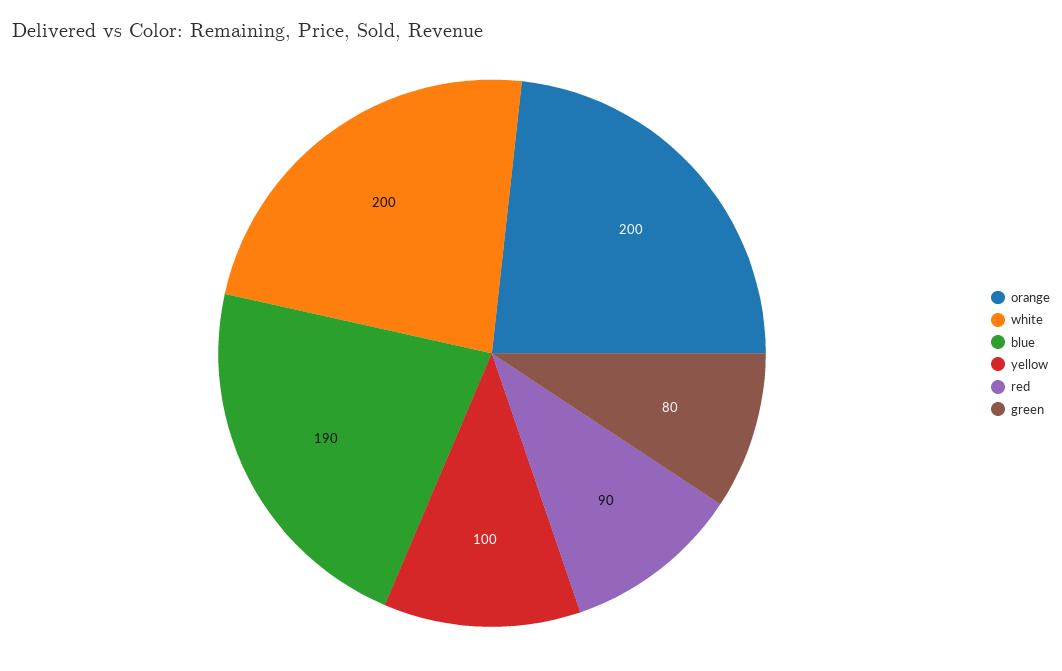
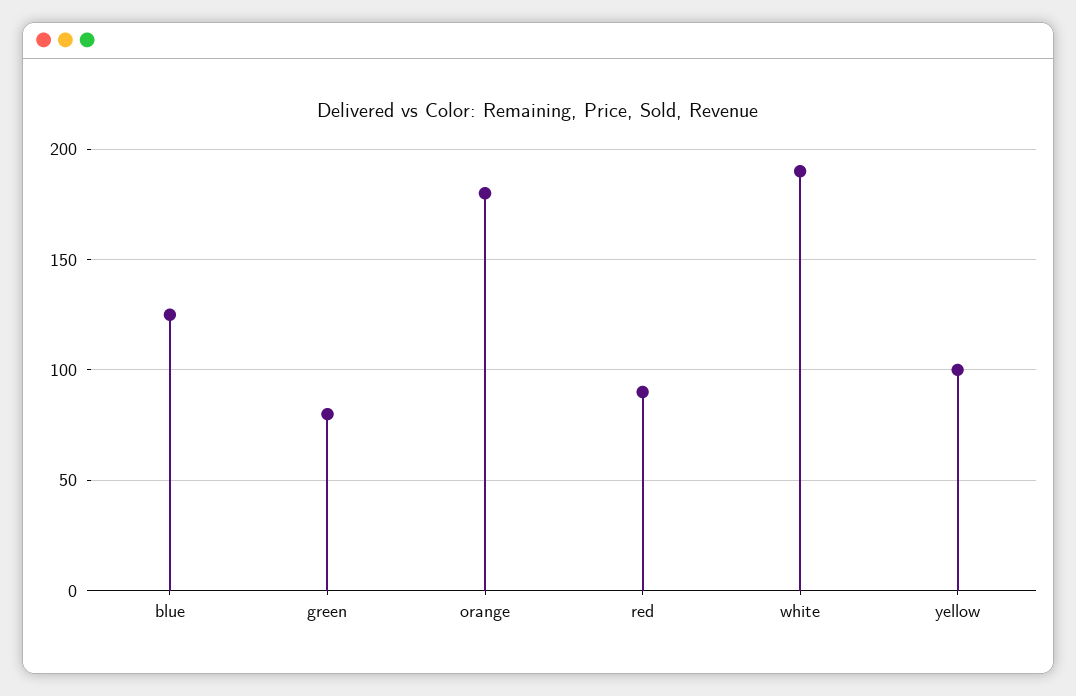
orange: 200 -> 180
white: 200 -> 190
blue: 190 -> 125

